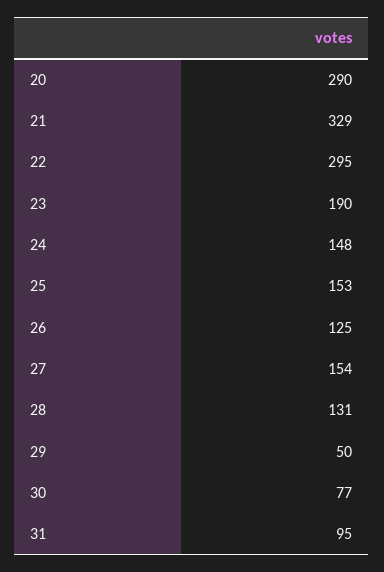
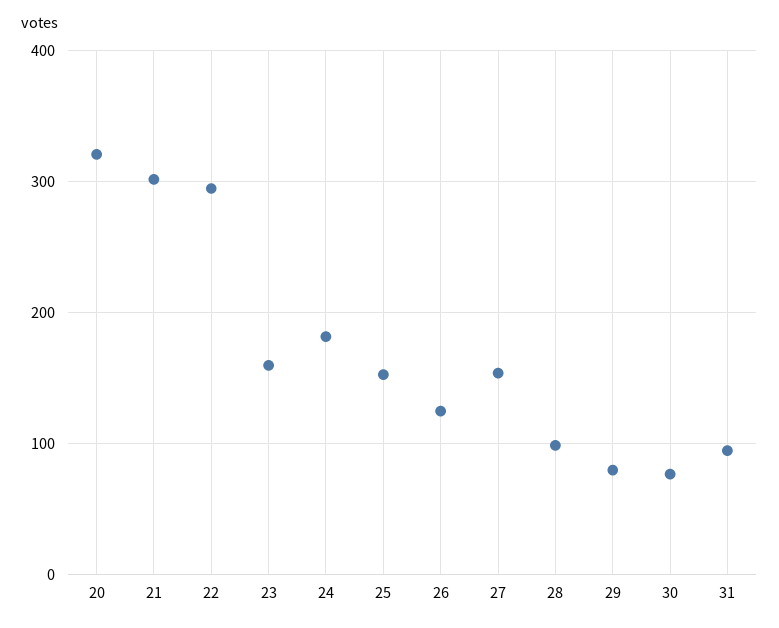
20: 290 -> 320
21: 329 -> 300
23: 190 -> 160
24: 148 -> 180
28: 131 -> 100
29: 50 -> 80

